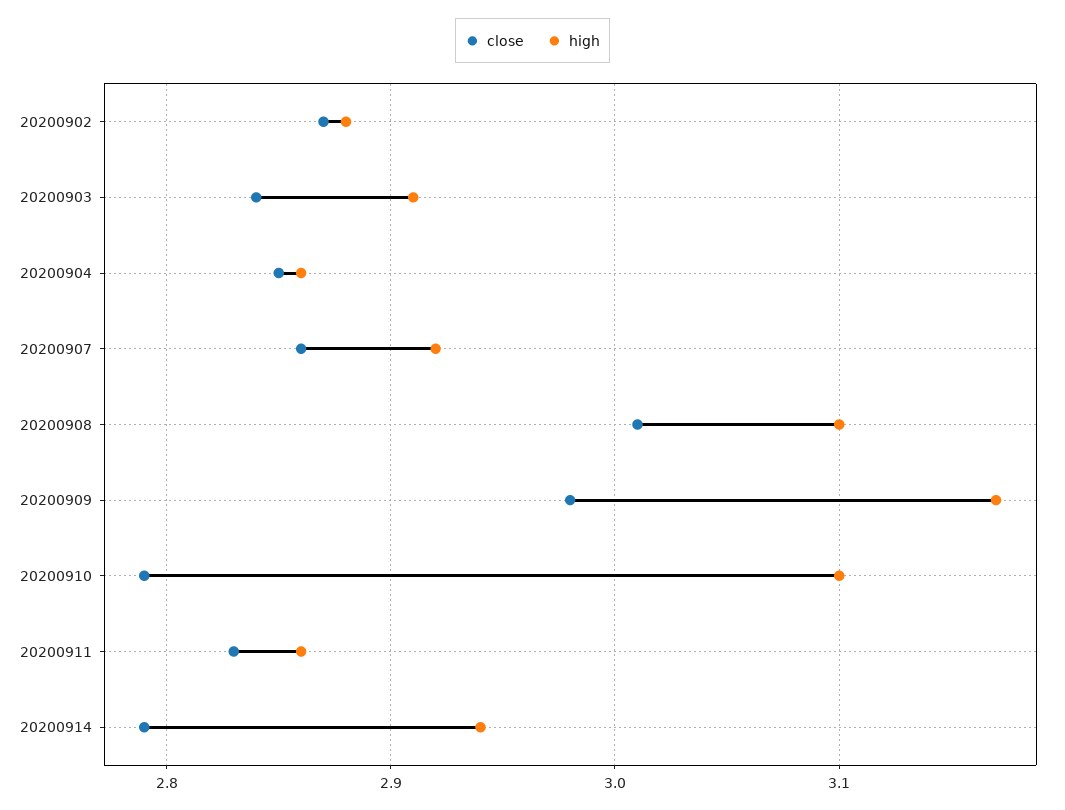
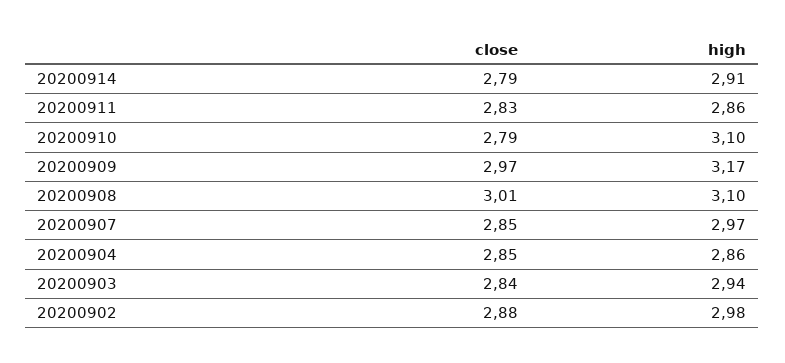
close, 20200902: 2.87 -> 2.88
high, 20200902: 2.88 -> 2.98
high, 20200903: 2.91 -> 2.94
close, 20200907: 2.86 -> 2.85
high, 20200907: 2.92 -> 2.97
close, 20200909: 2.98 -> 2.97
high, 20200914: 2.94 -> 2.91

